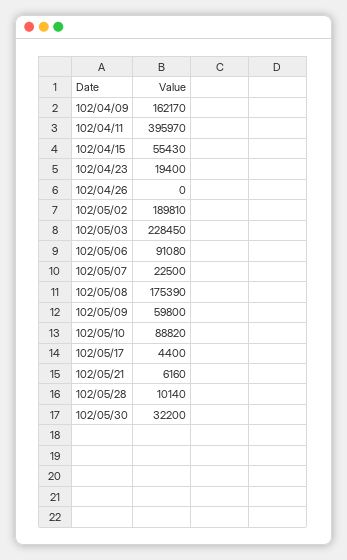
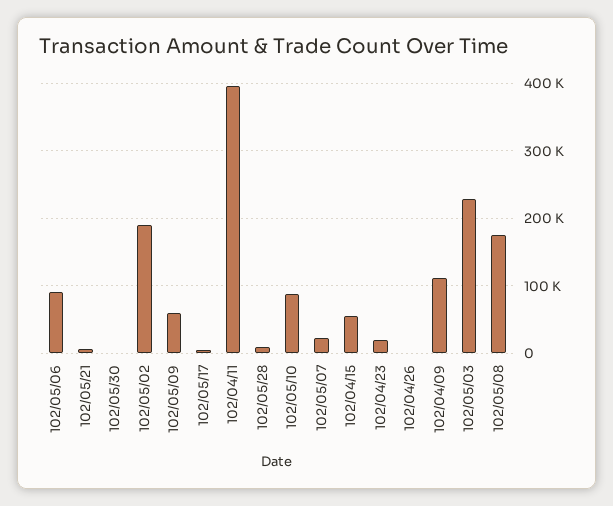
102/04/09: 162170 -> 110000
102/05/30: 32200 -> 0

